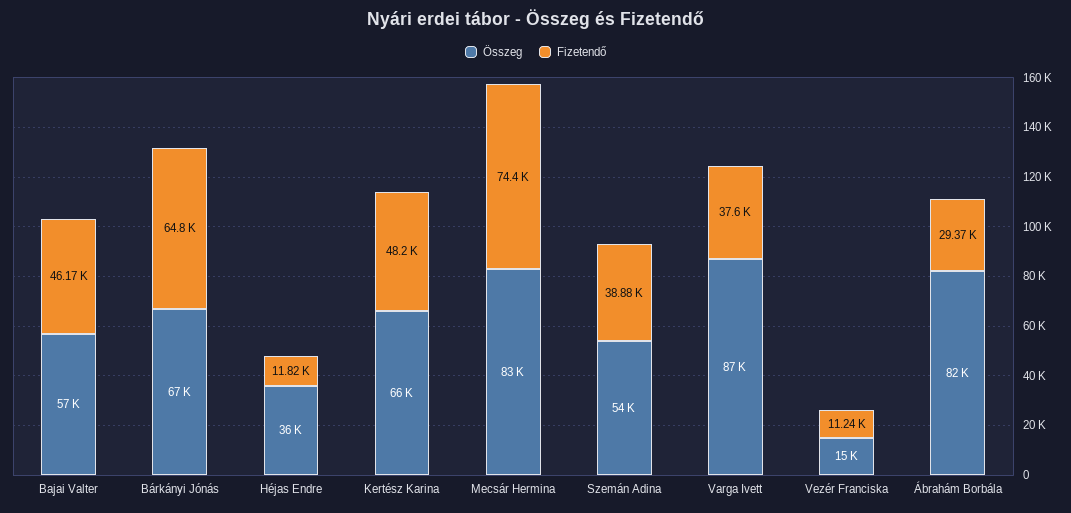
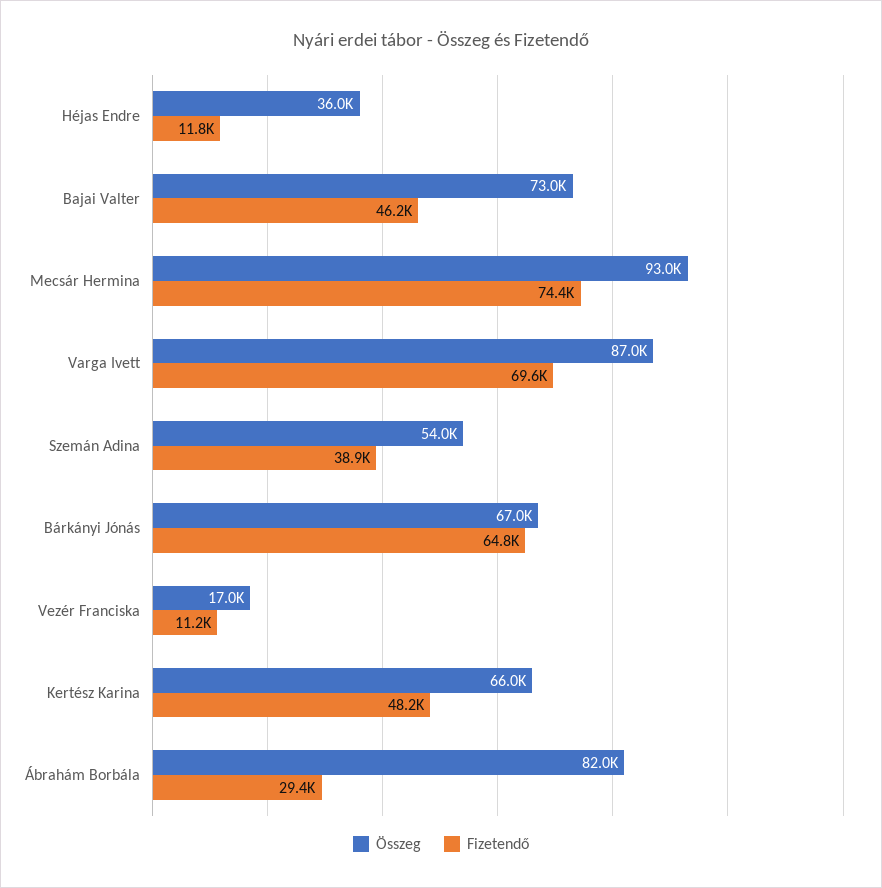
Összeg, Bajai Valter: 57000 -> 73000
Összeg, Mecsár Hermina: 83000 -> 93000
Fizetendő, Varga Ivett: 37600 -> 69600
Összeg, Vezér Franciska: 15000 -> 17000

